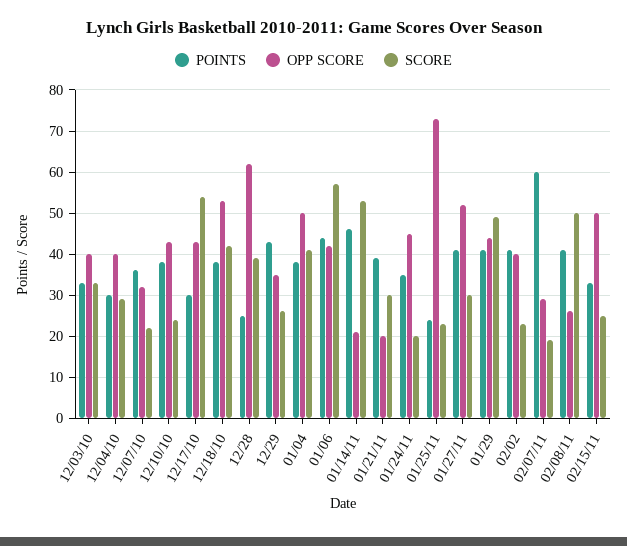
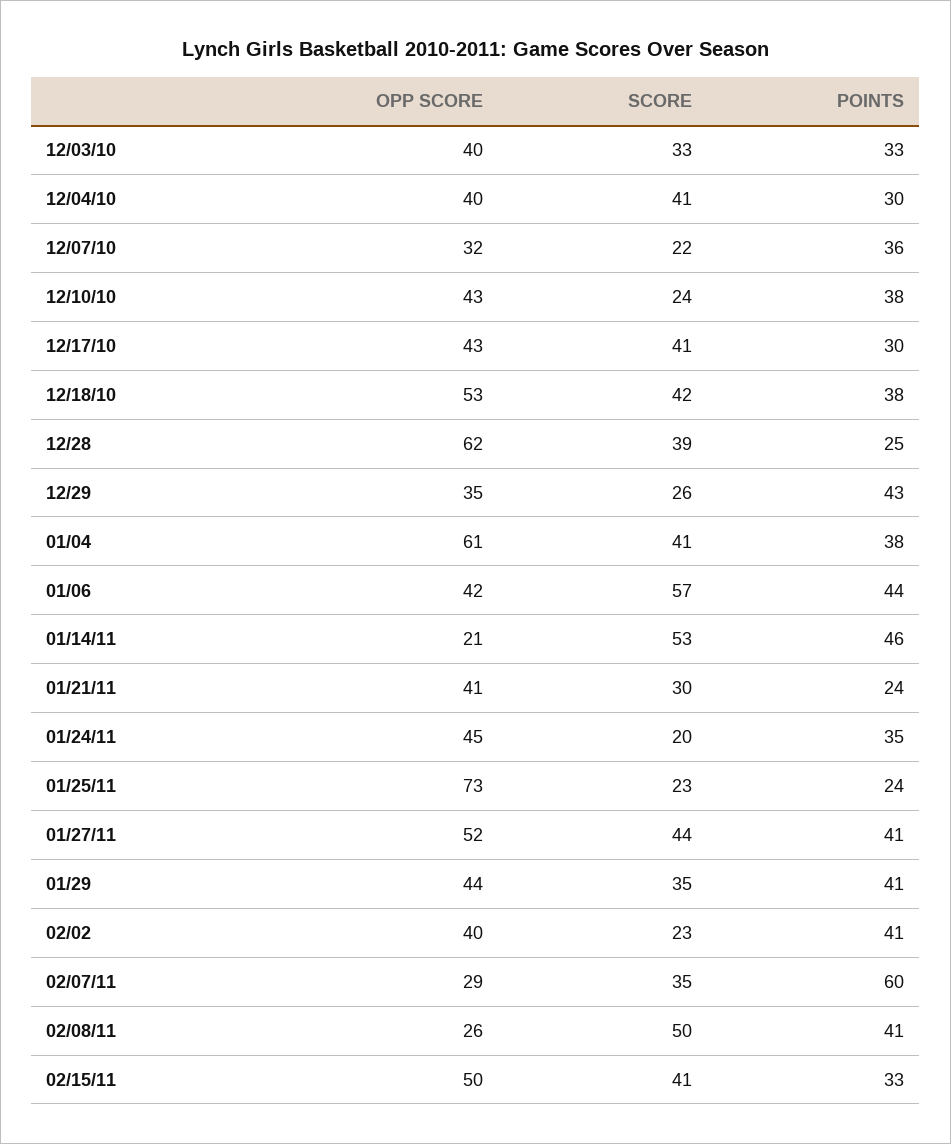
SCORE, 12/04/10: 30 -> 41
SCORE, 12/17/10: 55 -> 41
OPP SCORE, 01/04: 50 -> 61
POINTS, 01/21/11: 40 -> 24
OPP SCORE, 01/21/11: 20 -> 41
SCORE, 01/27/11: 30 -> 44
SCORE, 01/29: 50 -> 35
SCORE, 02/07/11: 20 -> 35
SCORE, 02/15/11: 25 -> 41

